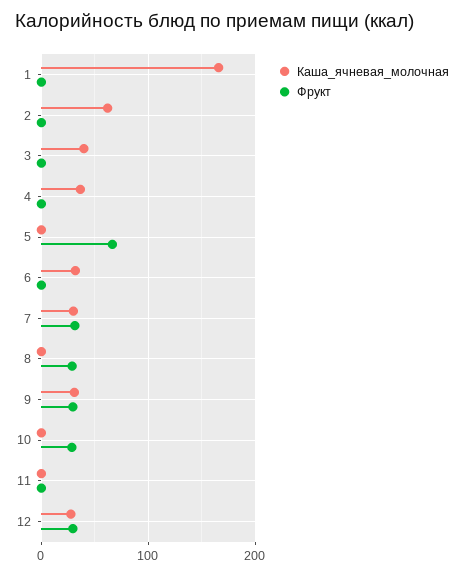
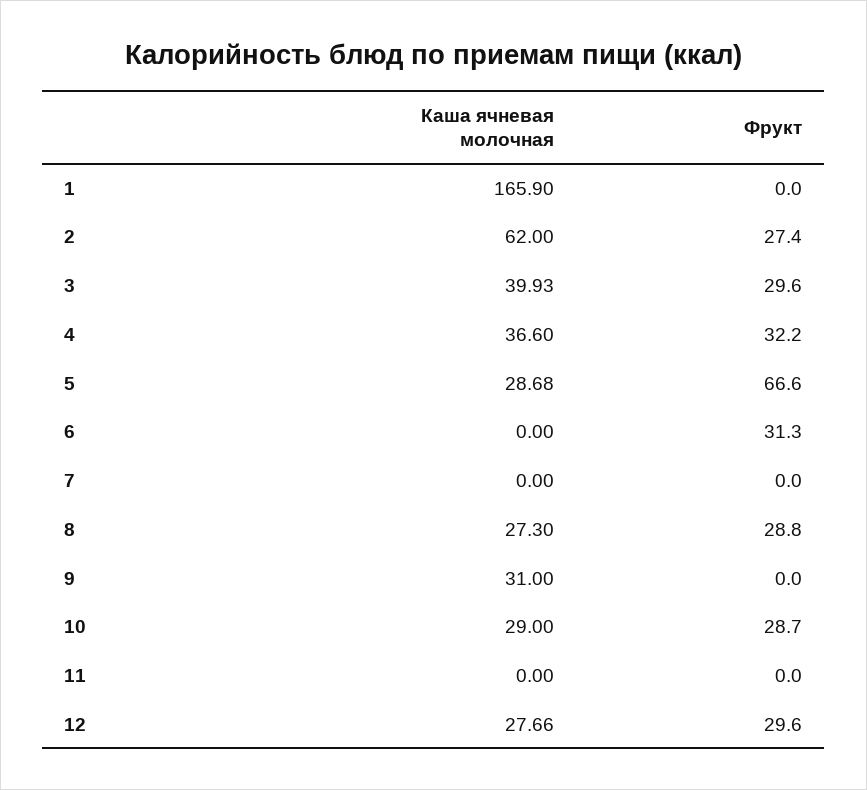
Фрукт, 2: 0 -> 27.4
Фрукт, 3: 0 -> 29.6
Фрукт, 4: 0 -> 32.2
Каша_ячневая_молочная, 5: 0 -> 28.68
Каша_ячневая_молочная, 6: 30 -> 0
Фрукт, 6: 0 -> 31.3
Каша_ячневая_молочная, 7: 30 -> 0
Фрукт, 7: 30 -> 0
Каша_ячневая_молочная, 8: 0 -> 27.3
Фрукт, 9: 30 -> 0
Каша_ячневая_молочная, 10: 0 -> 29

